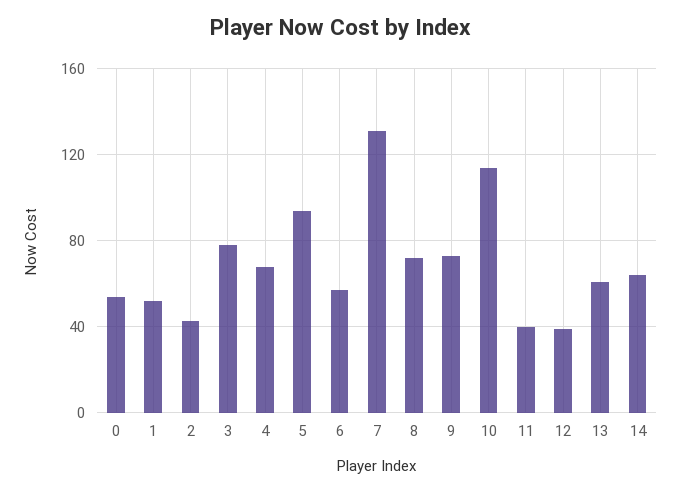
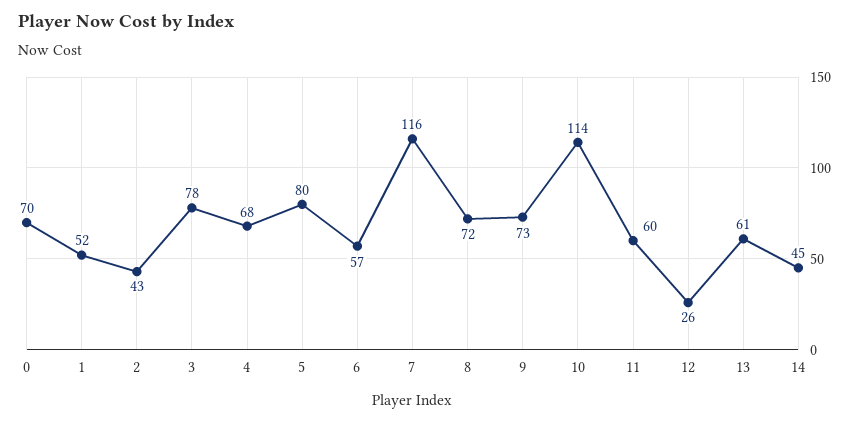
0: 55 -> 70
5: 95 -> 80
7: 130 -> 116
11: 40 -> 60
12: 40 -> 26
14: 65 -> 45

